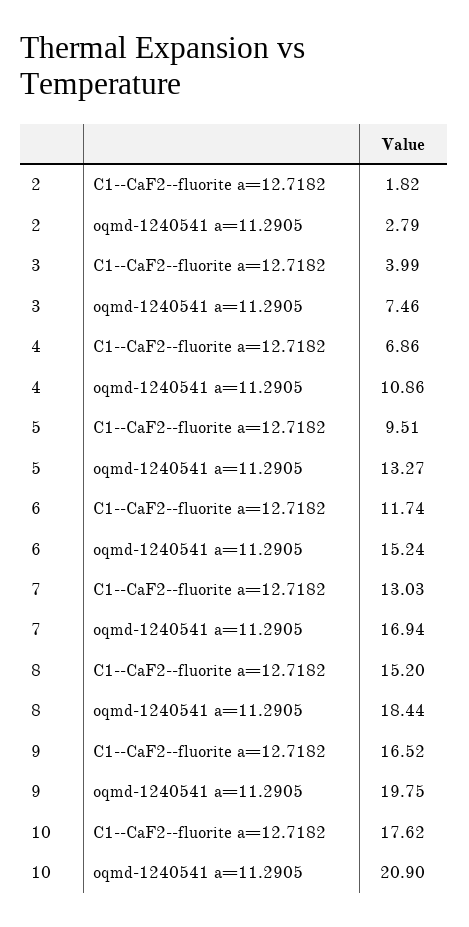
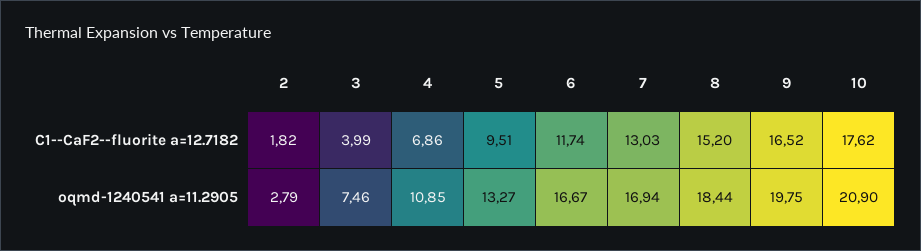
4, oqmd-1240541 a=11.2905: 10.86 -> 10.85
6, oqmd-1240541 a=11.2905: 15.24 -> 16.67

